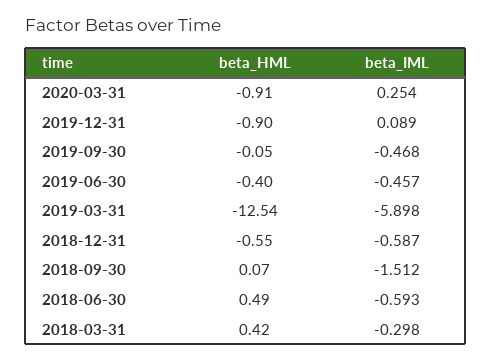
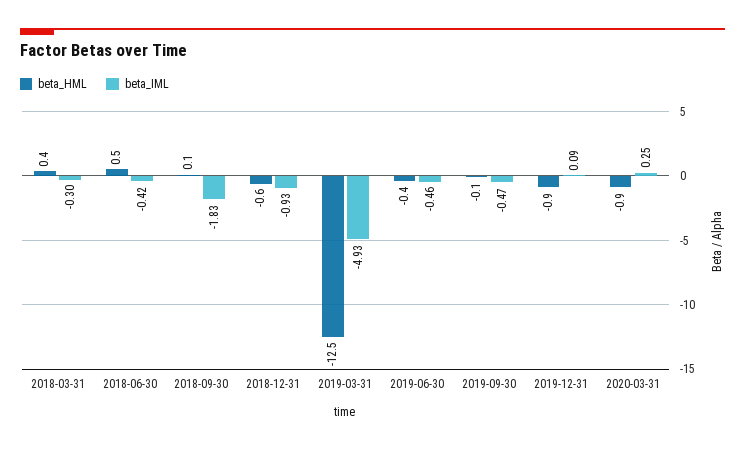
beta_IML, 2019-03-31: -5.898 -> -4.93
beta_IML, 2018-12-31: -0.587 -> -0.93
beta_IML, 2018-09-30: -1.512 -> -1.83
beta_IML, 2018-06-30: -0.593 -> -0.42

